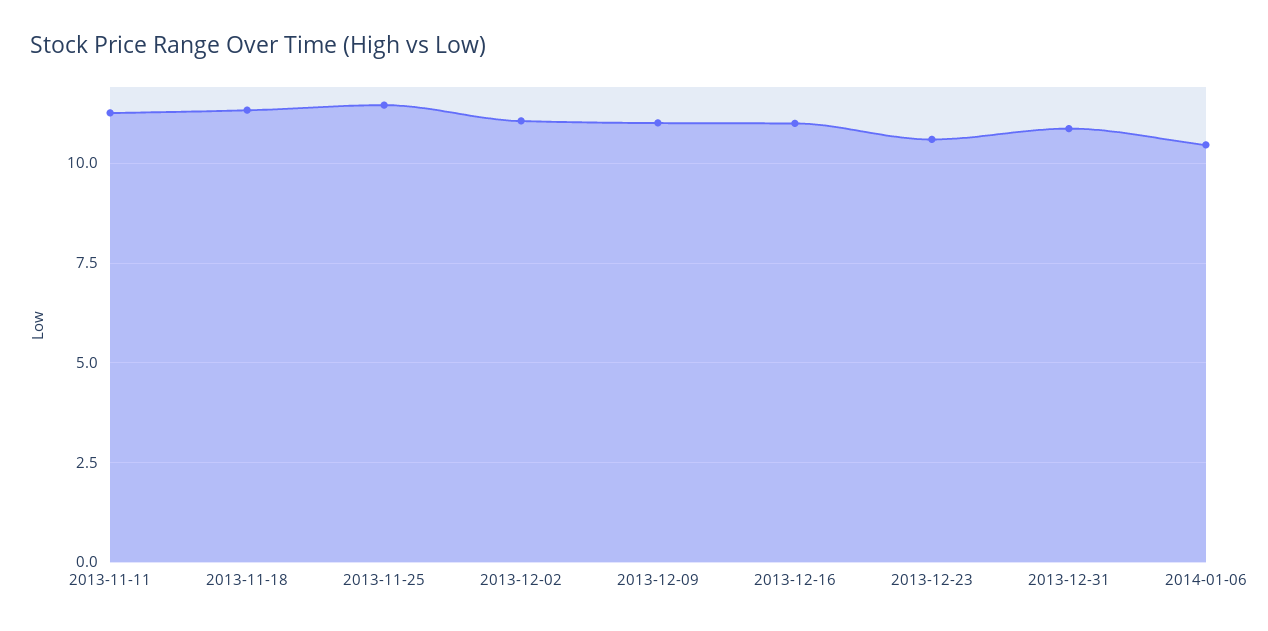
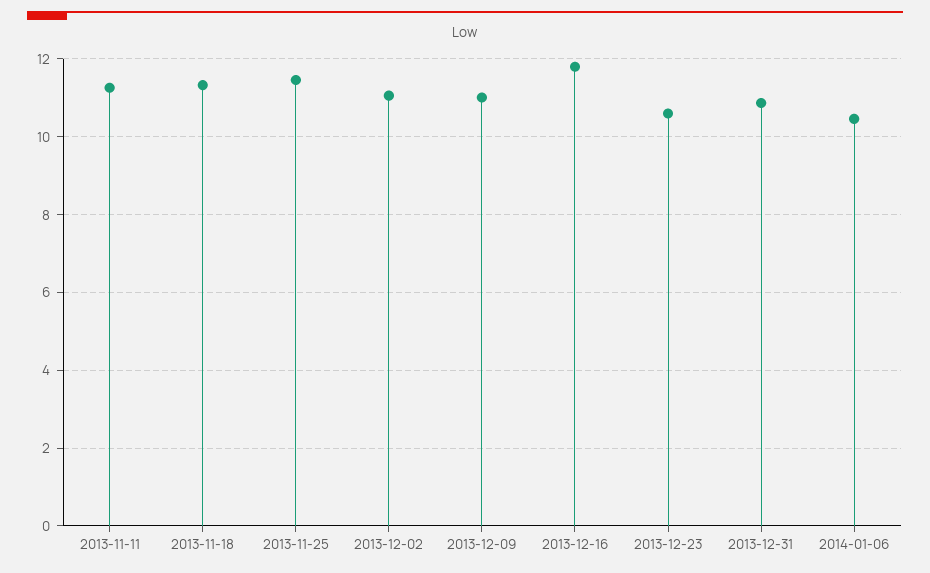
2013-12-16: 11 -> 11.8

